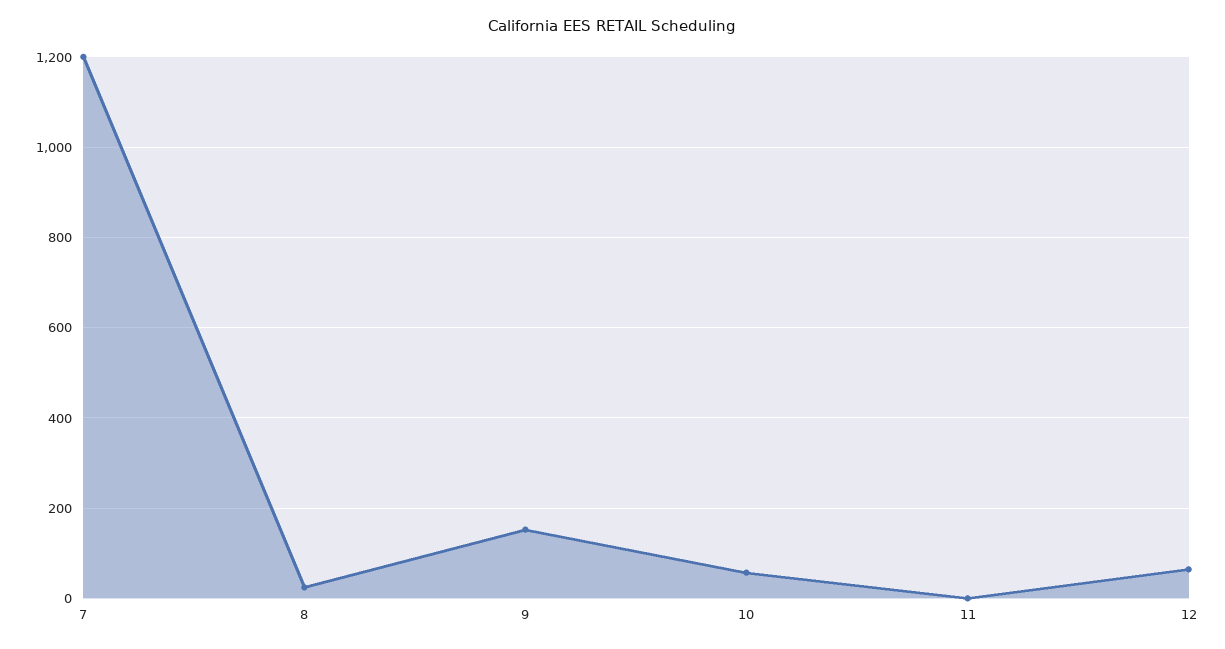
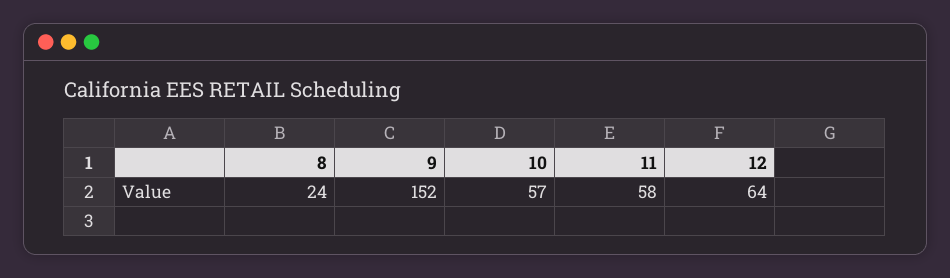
7: 1200 -> none
11: 0 -> 58

